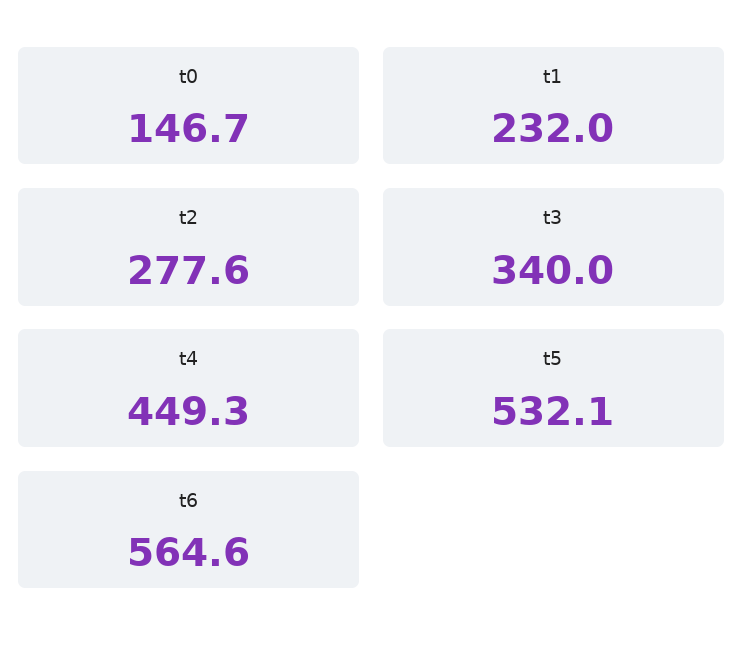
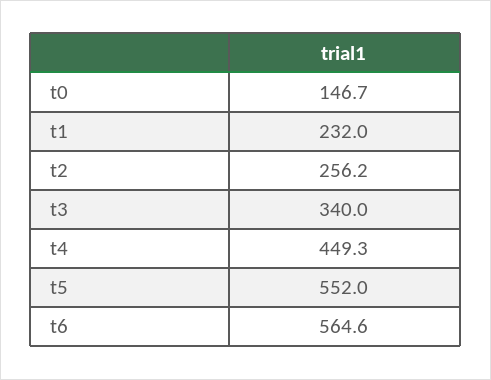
t2: 277.6 -> 256.2
t5: 532.1 -> 552

